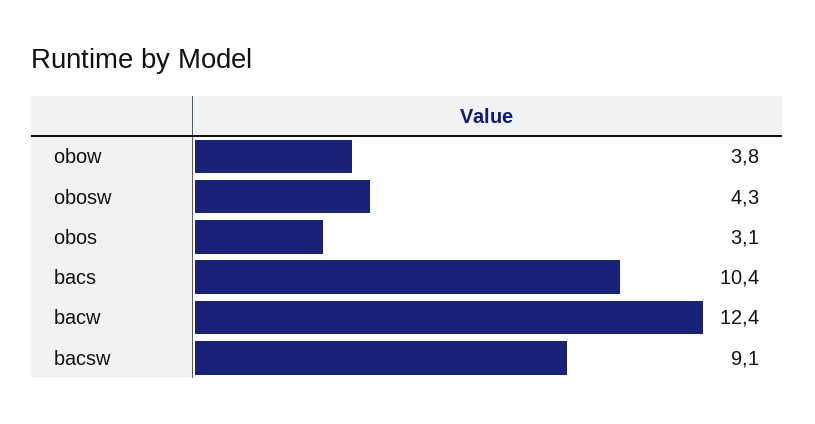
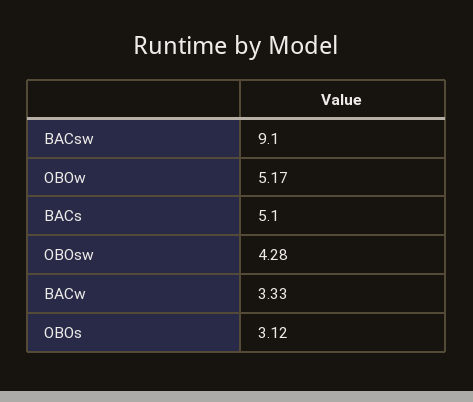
obow: 3.8 -> 5.17
bacs: 10.4 -> 5.1
bacw: 12.4 -> 3.33

